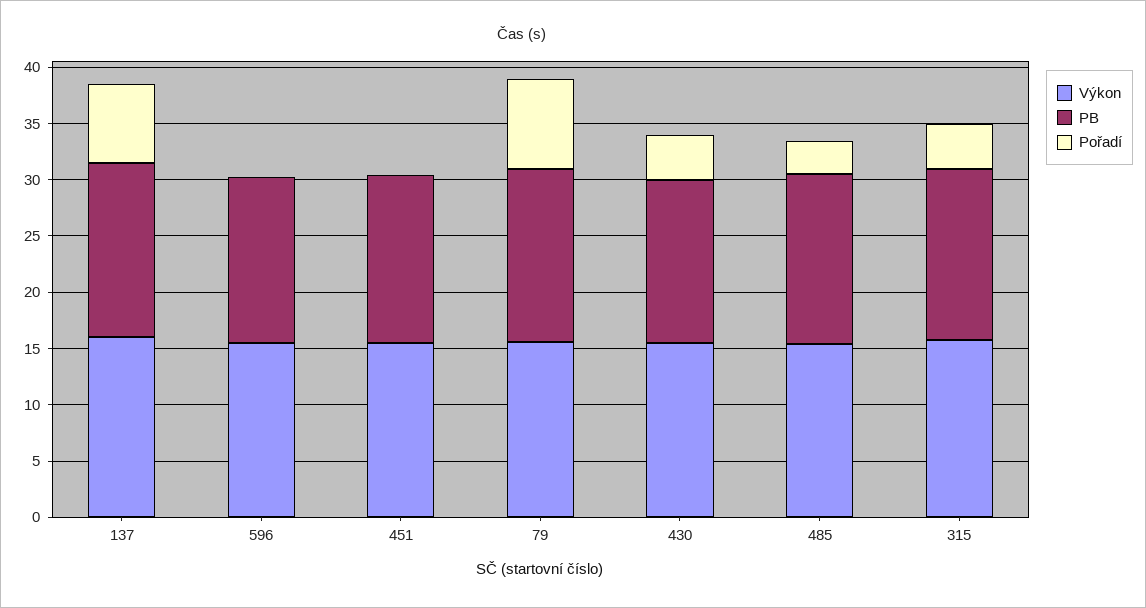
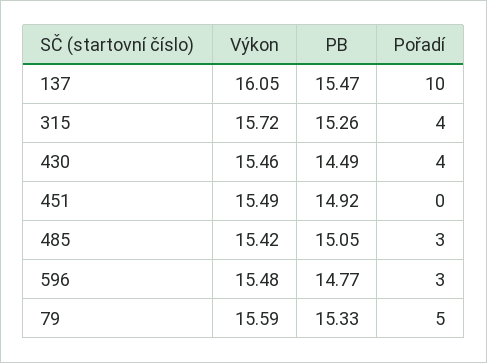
Pořadí, 137: 7 -> 10
Pořadí, 596: 0 -> 3
Pořadí, 79: 8 -> 5

